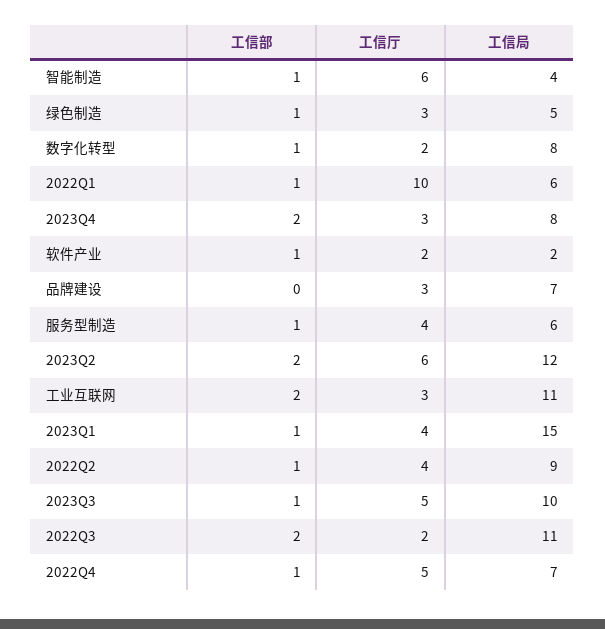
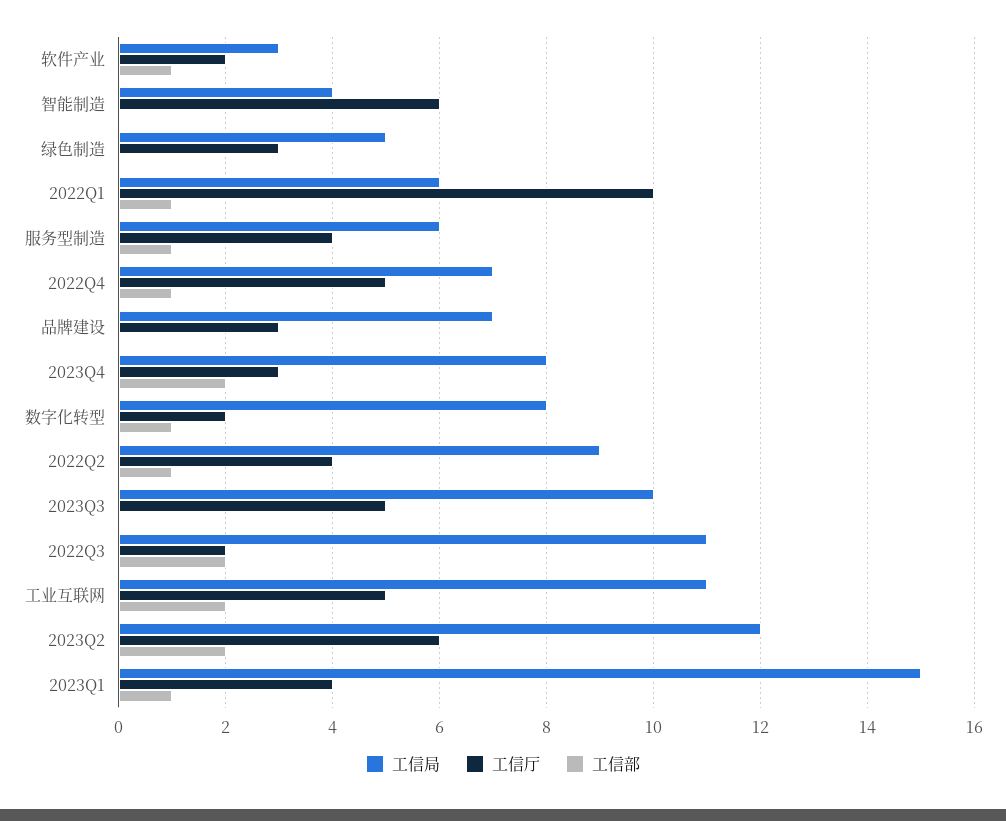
工信部, 智能制造: 1 -> 0
工信部, 绿色制造: 1 -> 0
工信局, 软件产业: 2 -> 3
工信厅, 工业互联网: 3 -> 5
工信部, 2023Q3: 1 -> 0

